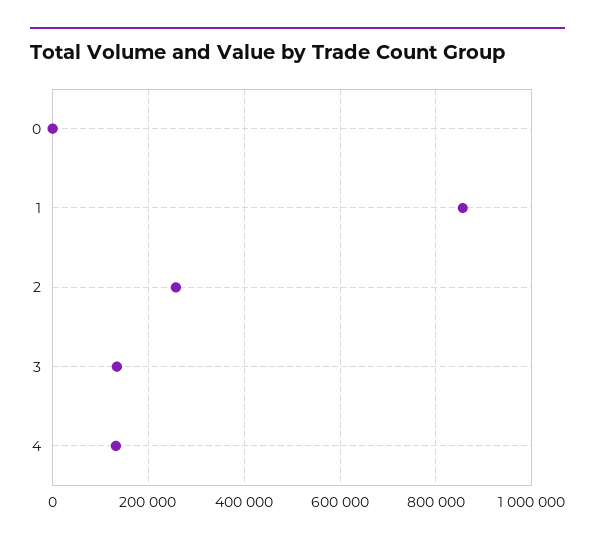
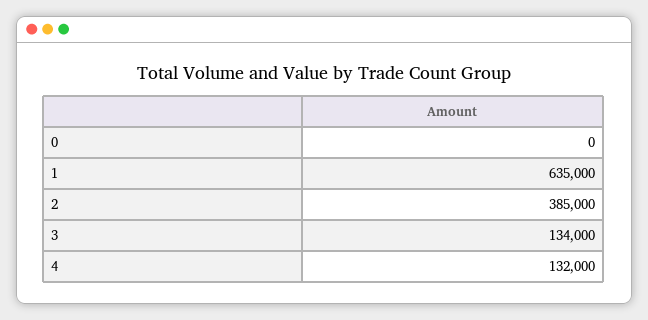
1: 860000 -> 635000
2: 260000 -> 385000

